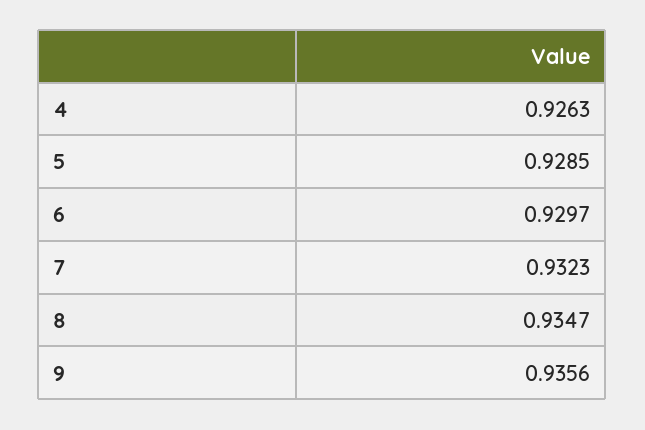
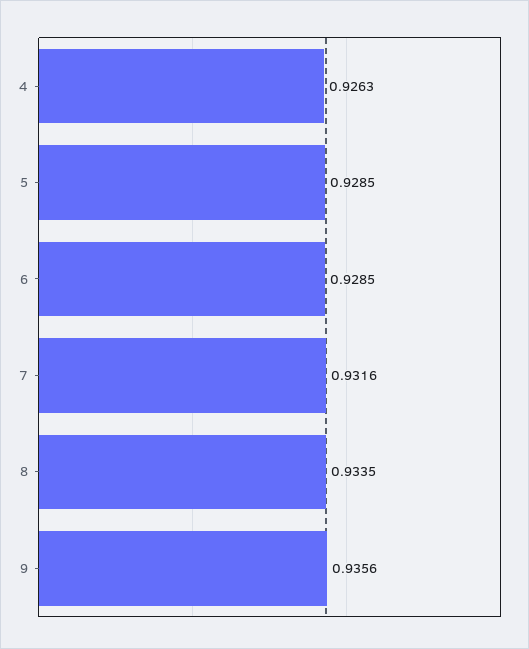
6: 0.9297 -> 0.9285
7: 0.9323 -> 0.9316
8: 0.9347 -> 0.9335

